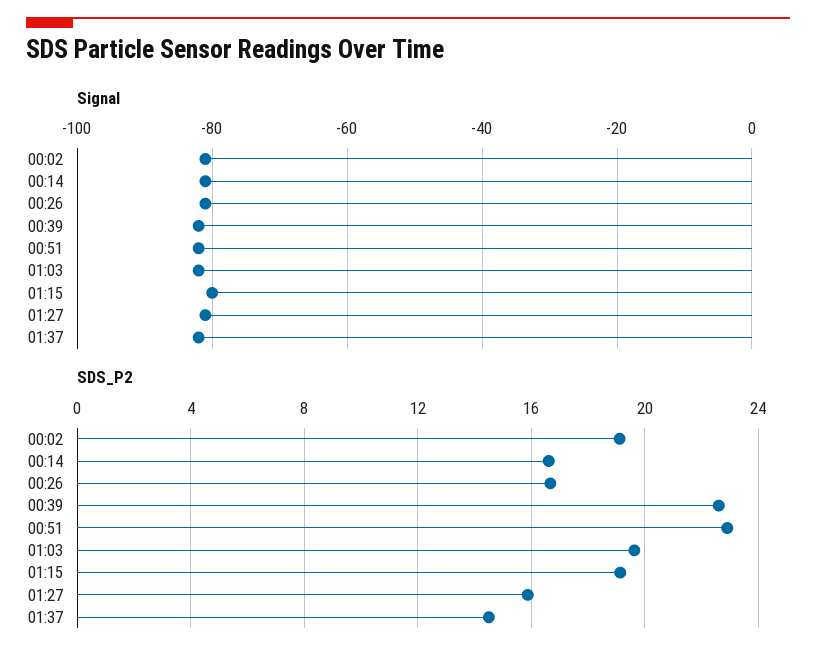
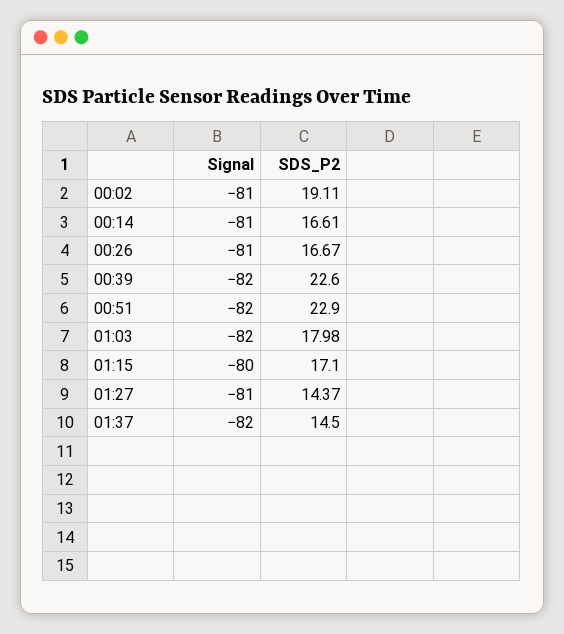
SDS_P2, 01:03: 19.5 -> 17.98
SDS_P2, 01:15: 19 -> 17.1
SDS_P2, 01:27: 16 -> 14.37

